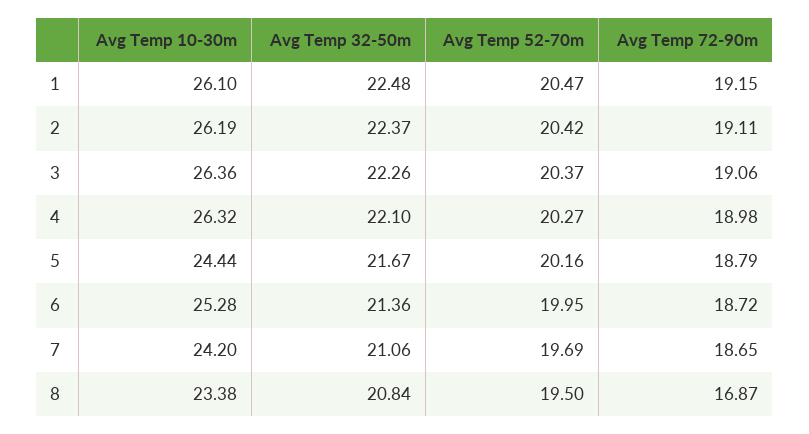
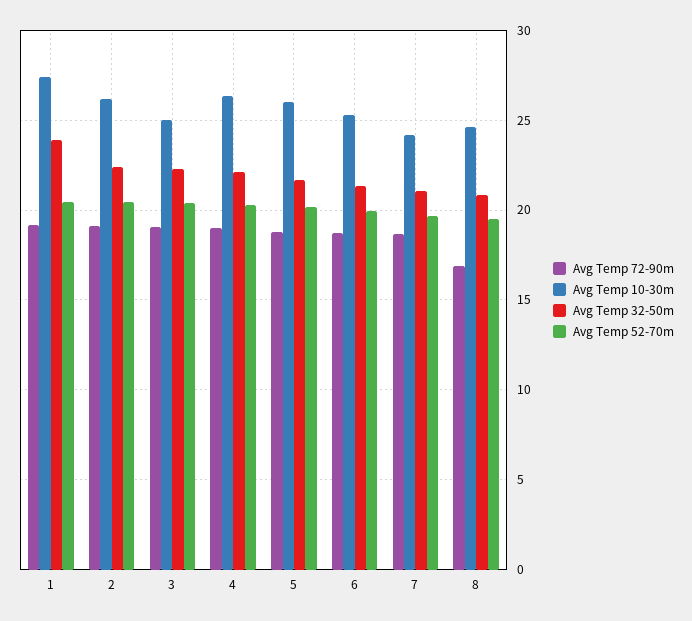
Avg Temp 10-30m, 1: 26.1 -> 27.5
Avg Temp 32-50m, 1: 22.48 -> 24
Avg Temp 10-30m, 3: 26.36 -> 25
Avg Temp 10-30m, 5: 24.44 -> 26
Avg Temp 10-30m, 8: 23.38 -> 24.5

